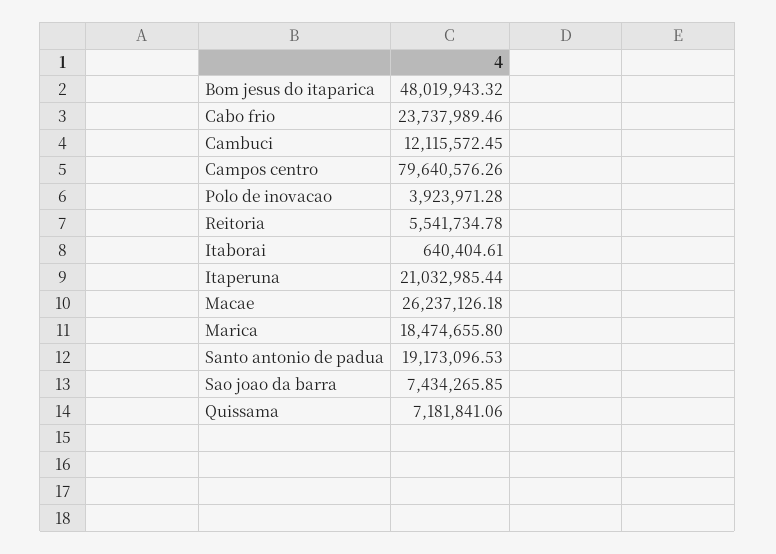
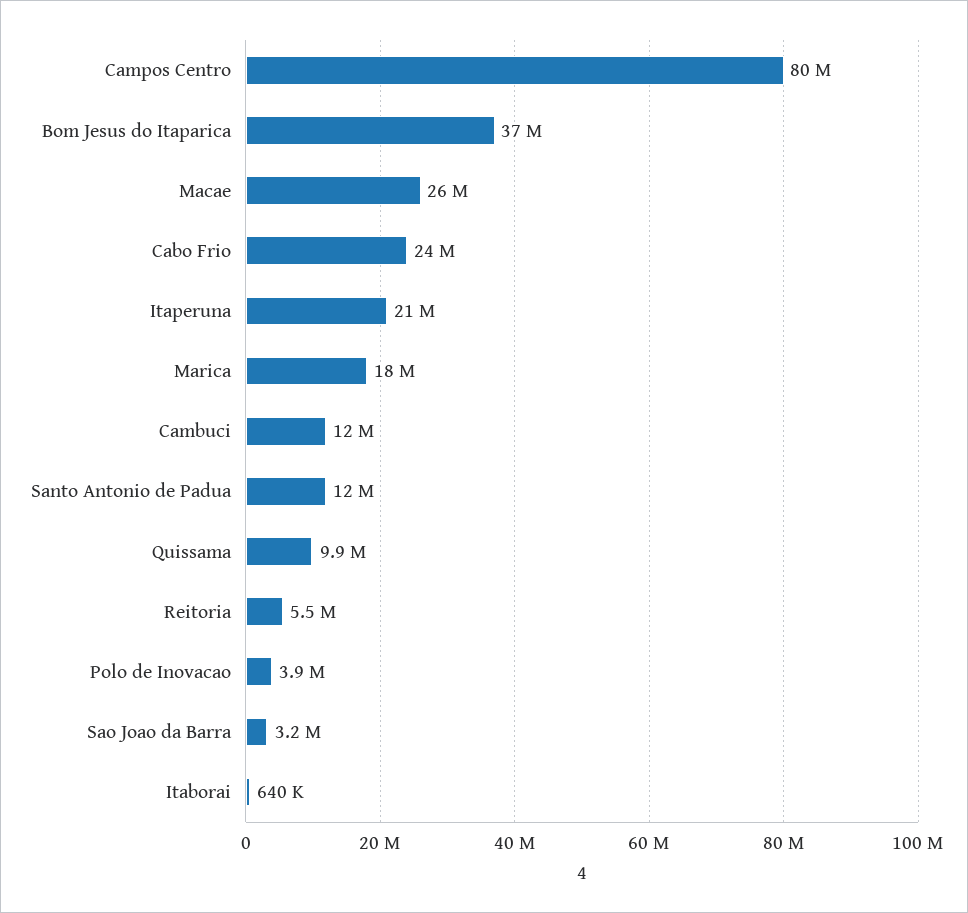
Bom jesus do itaparica: 48019943.32 -> 37000000
Santo antonio de padua: 19173096.53 -> 12000000
Sao joao da barra: 7434265.85 -> 3200000
Quissama: 7181841.06 -> 9900000

